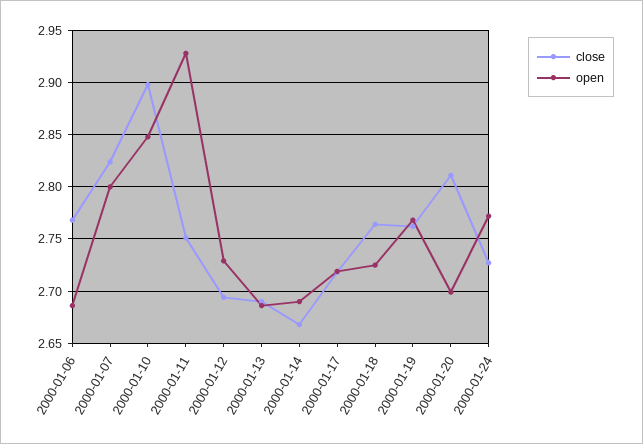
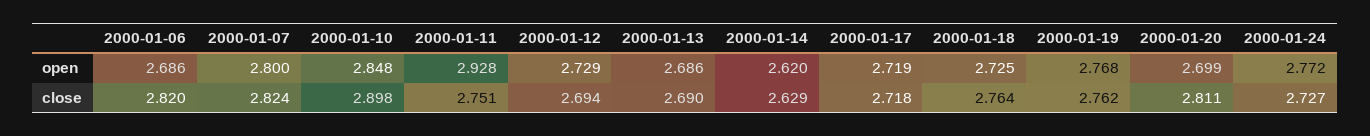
close, 2000-01-06: 2.77 -> 2.82
close, 2000-01-14: 2.67 -> 2.629
open, 2000-01-14: 2.69 -> 2.62

